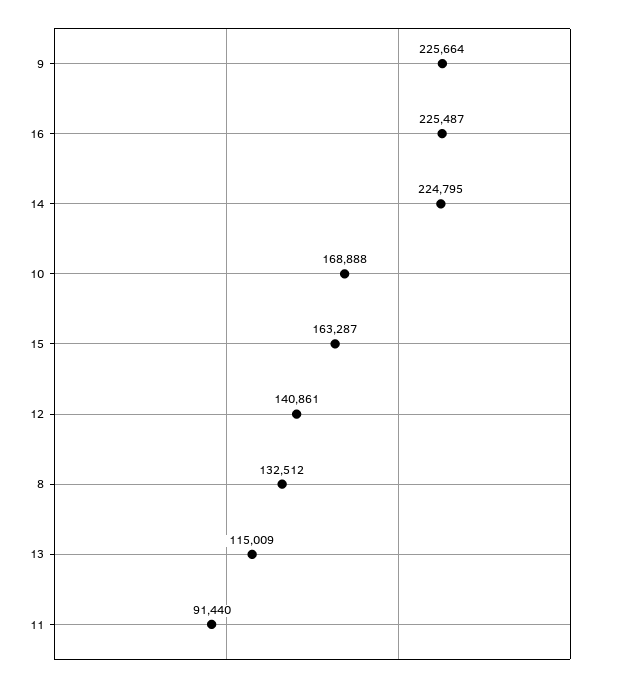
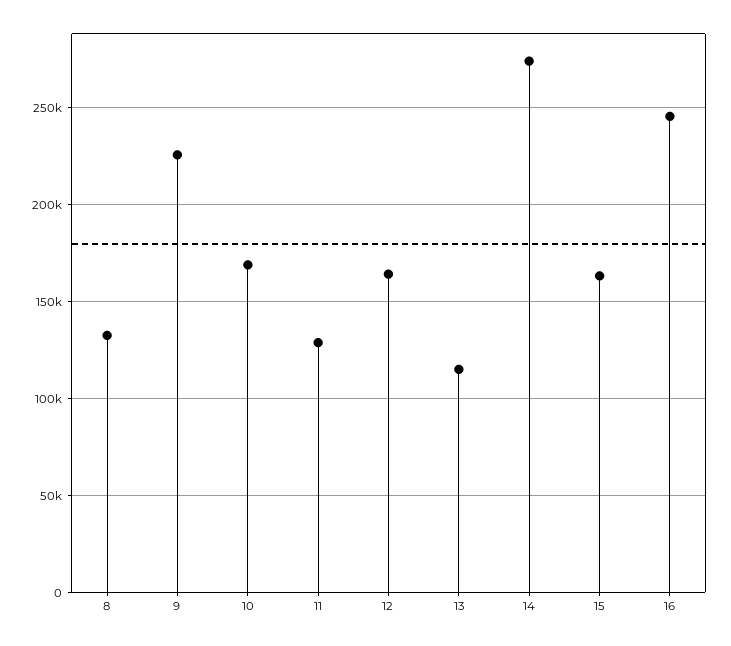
16: 225487 -> 245000
14: 224795 -> 275000
12: 140861 -> 165000
11: 91440 -> 130000

